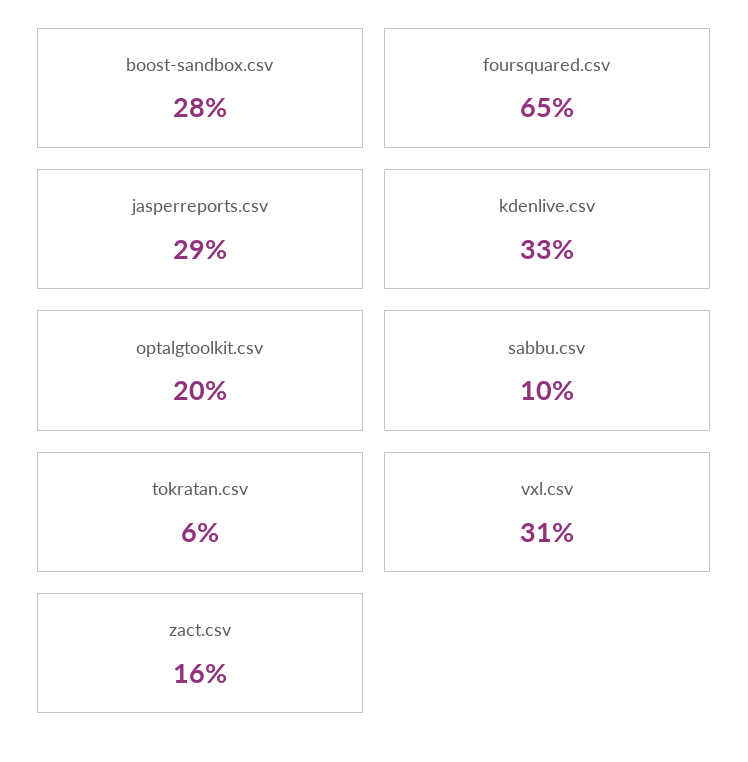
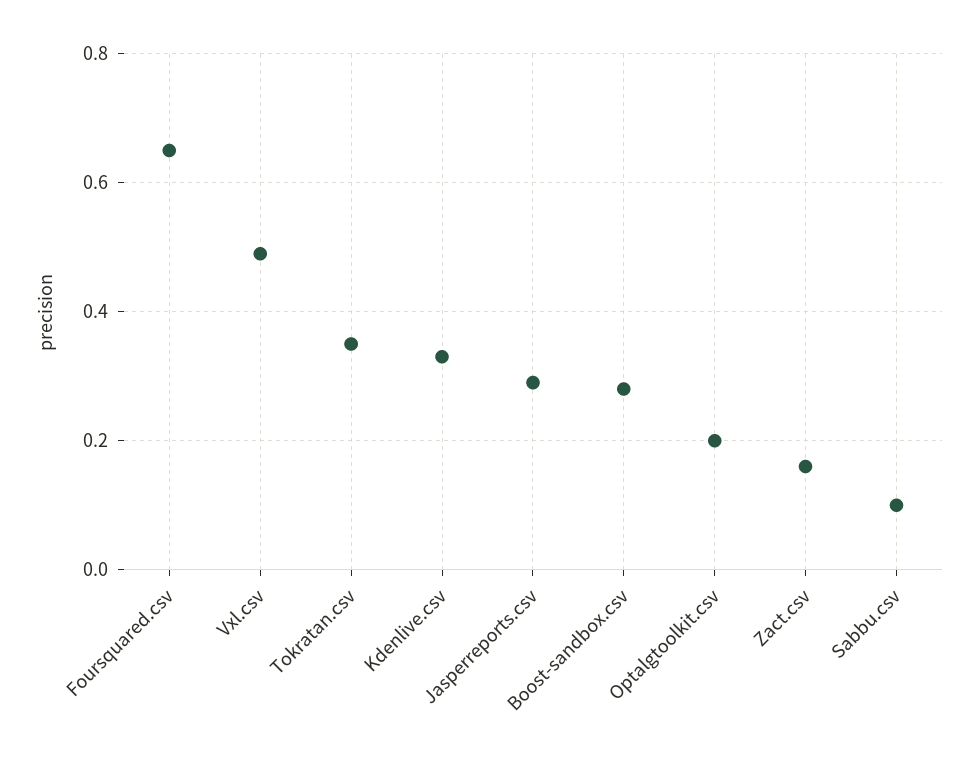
tokratan.csv: 0.06 -> 0.35
vxl.csv: 0.31 -> 0.5

